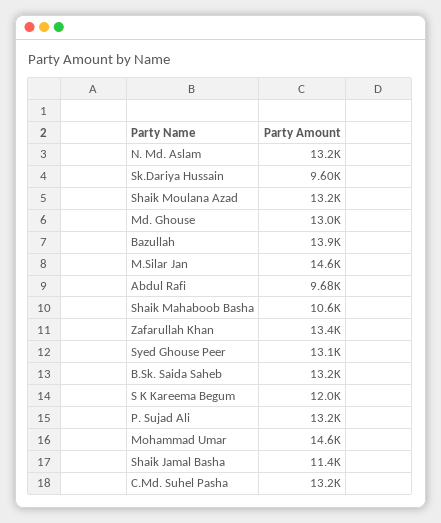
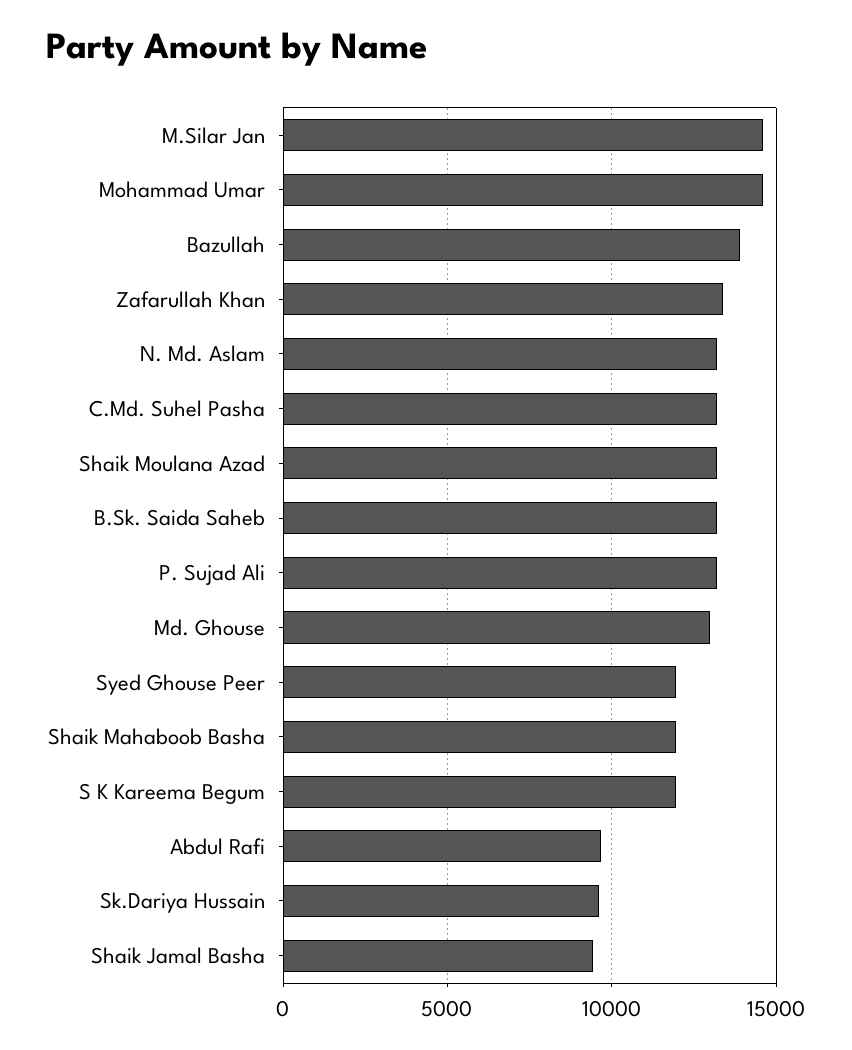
Shaik Mahaboob Basha: 10600 -> 12000
Syed Ghouse Peer: 13100 -> 12000
Shaik Jamal Basha: 11400 -> 9500

